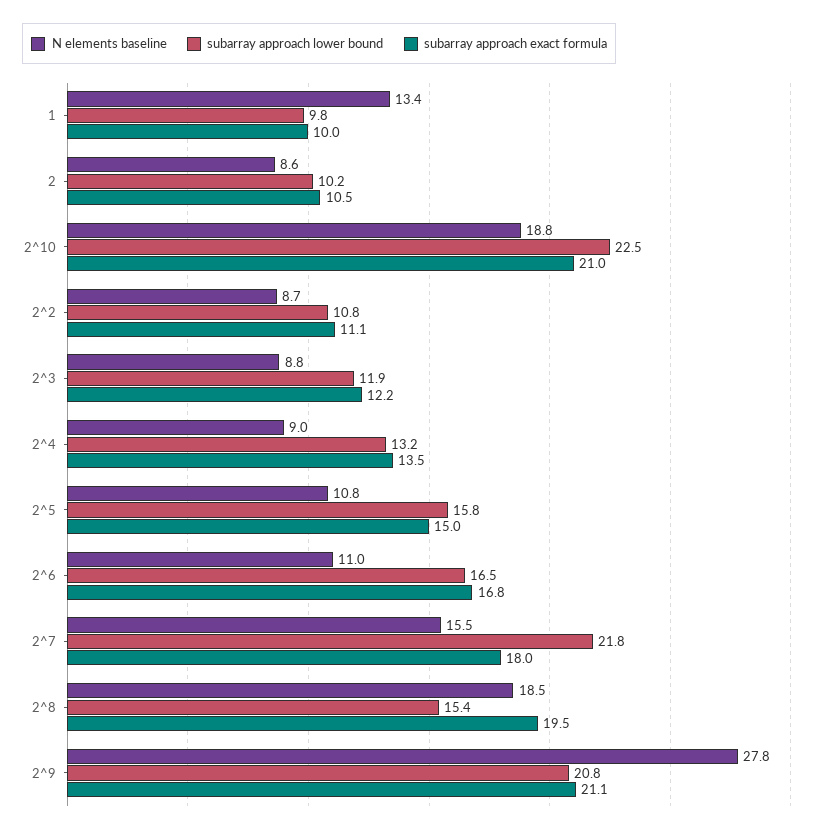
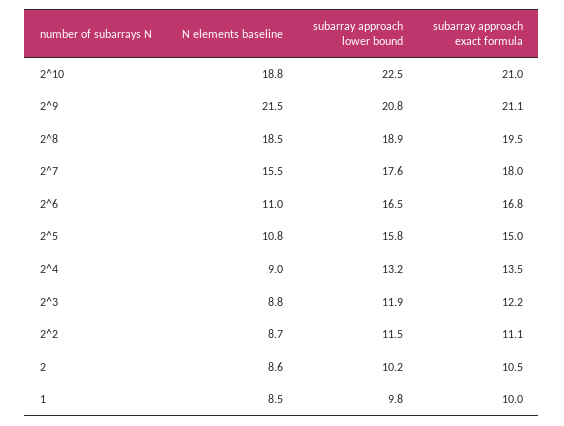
N elements baseline, 1: 13.4 -> 8.5
subarray approach lower bound, 2^2: 10.8 -> 11.5
subarray approach lower bound, 2^7: 21.8 -> 17.6
subarray approach lower bound, 2^8: 15.4 -> 18.9
N elements baseline, 2^9: 27.8 -> 21.5

